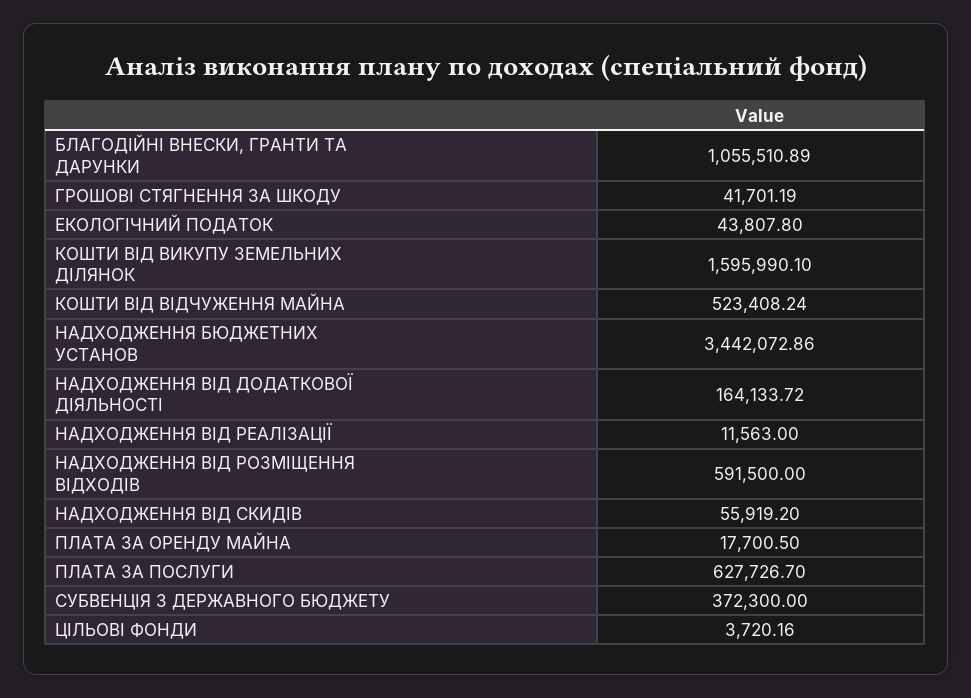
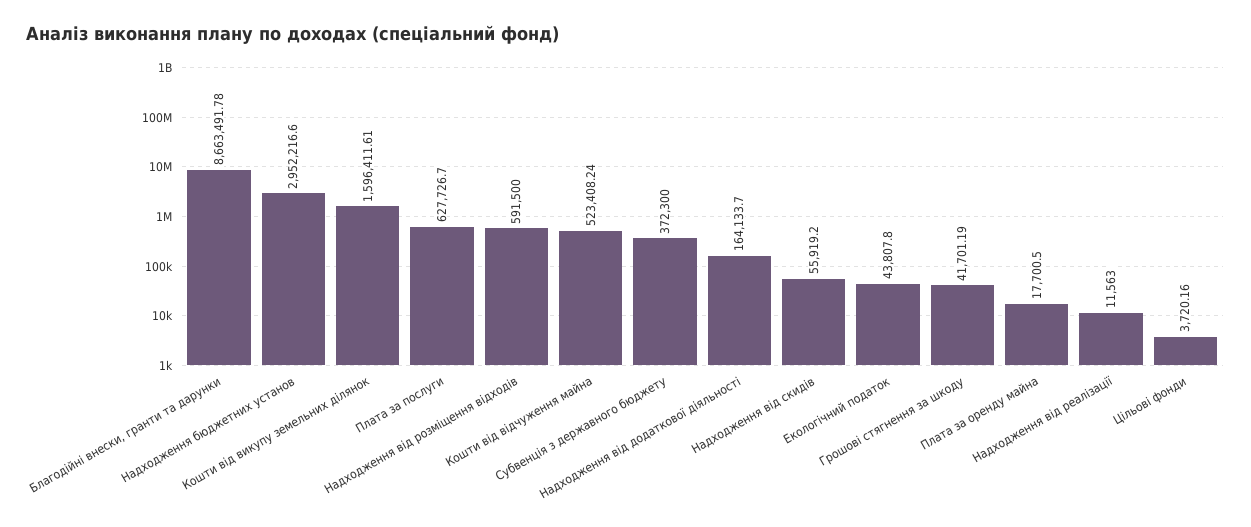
БЛАГОДІЙНІ ВНЕСКИ, ГРАНТИ ТА ДАРУНКИ: 1055510.89 -> 8663491.78
КОШТИ ВІД ВИКУПУ ЗЕМЕЛЬНИХ ДІЛЯНОК: 1595990.1 -> 1596411.61
НАДХОДЖЕННЯ БЮДЖЕТНИХ УСТАНОВ: 3442072.86 -> 2952216.6
НАДХОДЖЕННЯ ВІД ДОДАТКОВОЇ ДІЯЛЬНОСТІ: 164133.72 -> 164133.7

